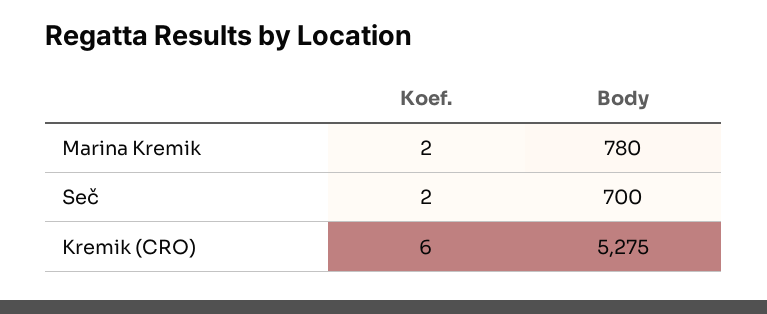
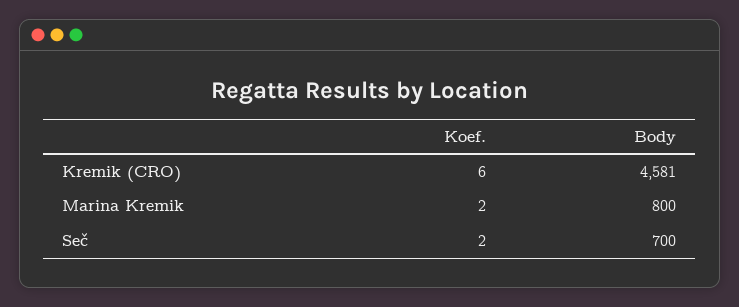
Body, Marina Kremik: 780 -> 800
Body, Kremik (CRO): 5275 -> 4581

